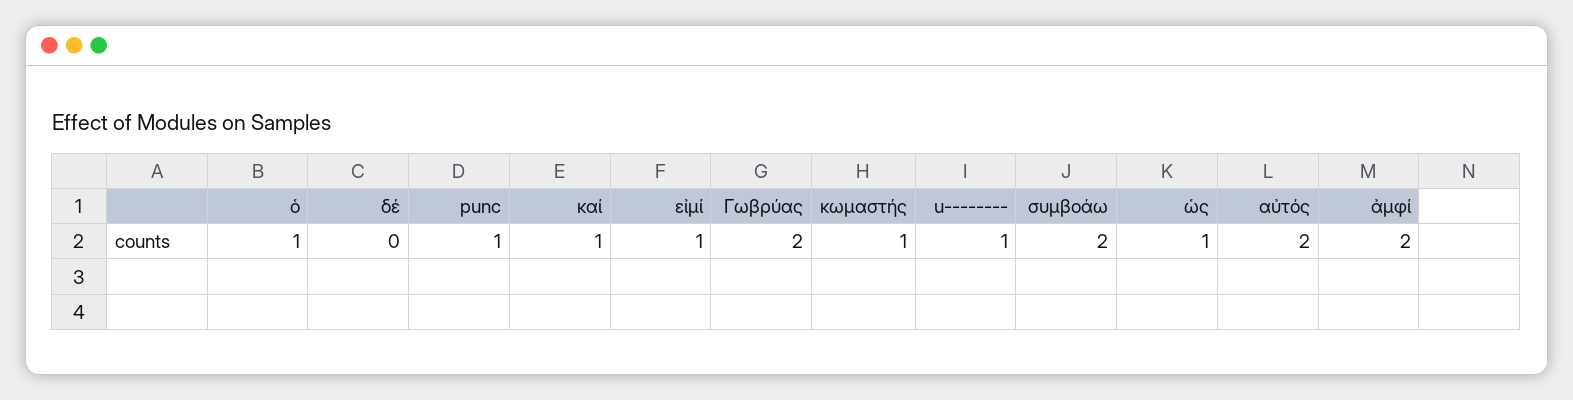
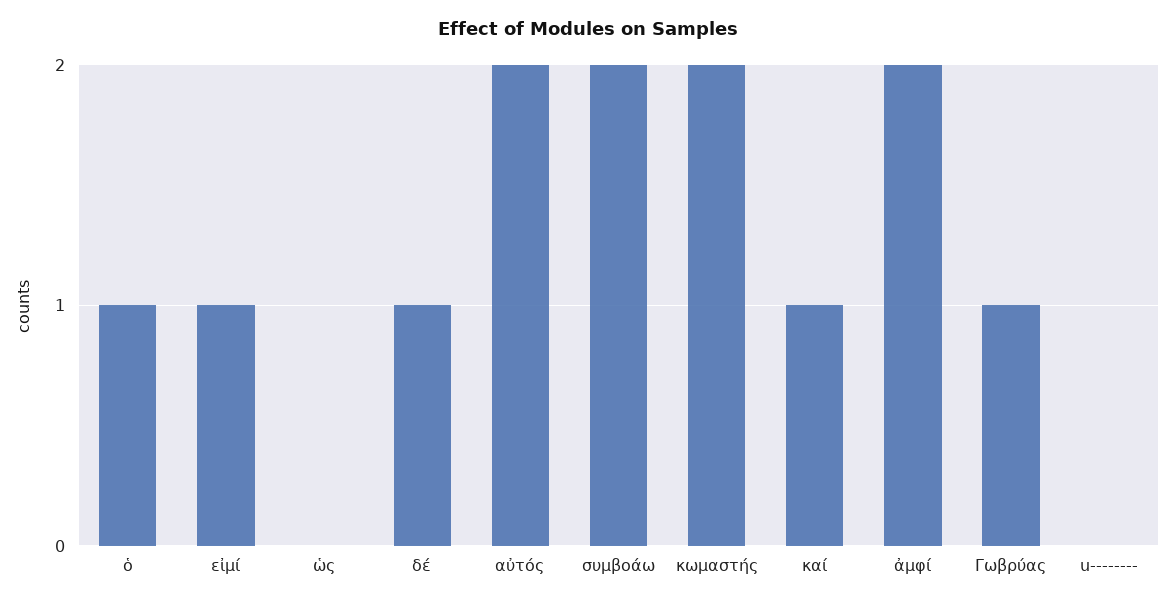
δέ: 0 -> 1
punc: 1 -> none
Γωβρύας: 2 -> 1
κωμαστής: 1 -> 2
u--------: 1 -> 0
ὡς: 1 -> 0

